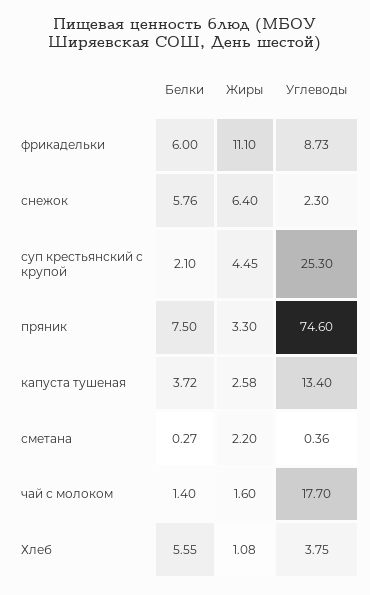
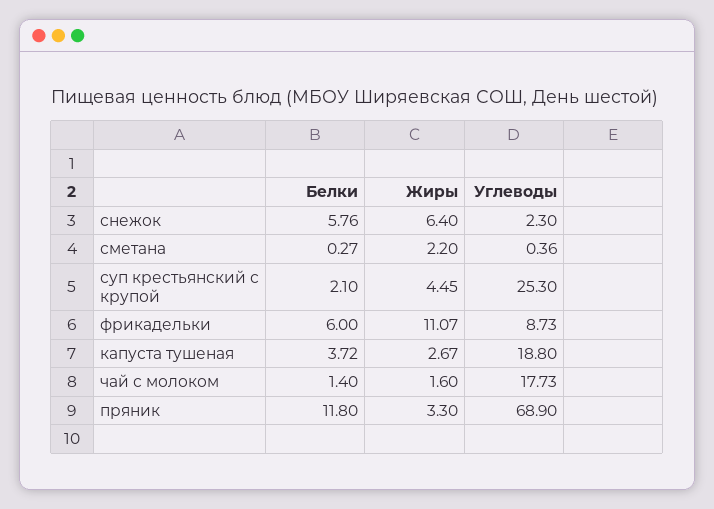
Жиры, фрикадельки: 11.1 -> 11.07
Белки, пряник: 7.5 -> 11.8
Углеводы, пряник: 74.6 -> 68.9
Жиры, капуста тушеная: 2.58 -> 2.67
Углеводы, капуста тушеная: 13.4 -> 18.8
Углеводы, чай с молоком: 17.7 -> 17.73
Белки, Хлеб: 5.55 -> none
Жиры, Хлеб: 1.08 -> none
Углеводы, Хлеб: 3.75 -> none

